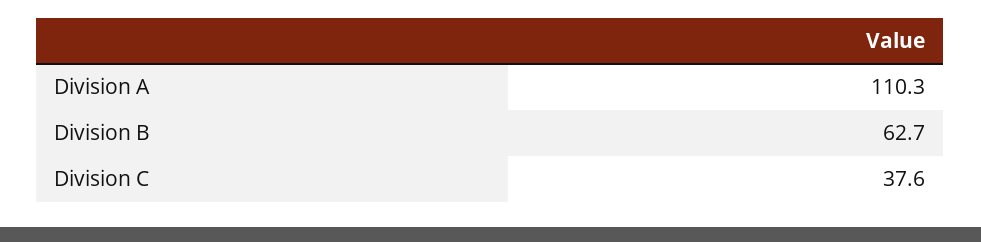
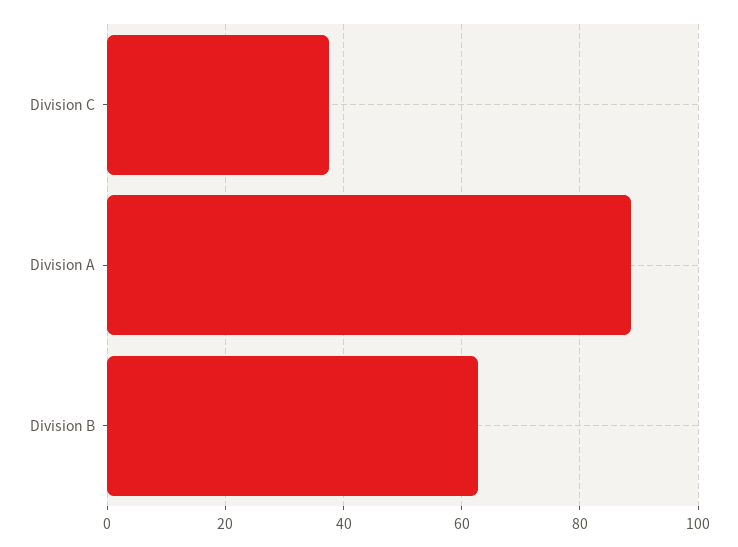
Division A: 110.3 -> 88

